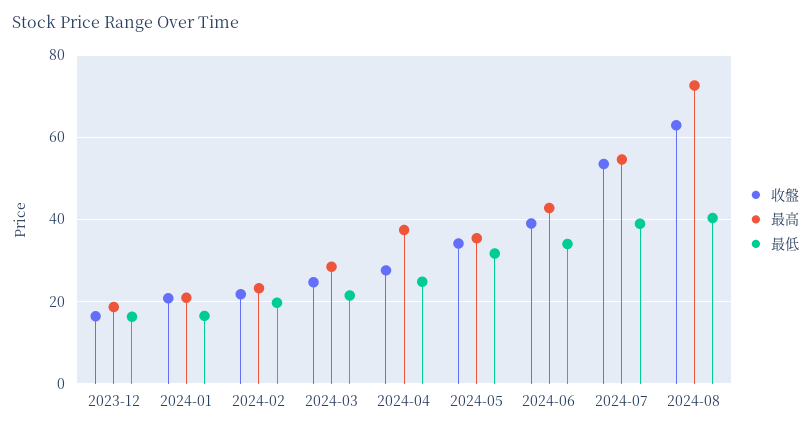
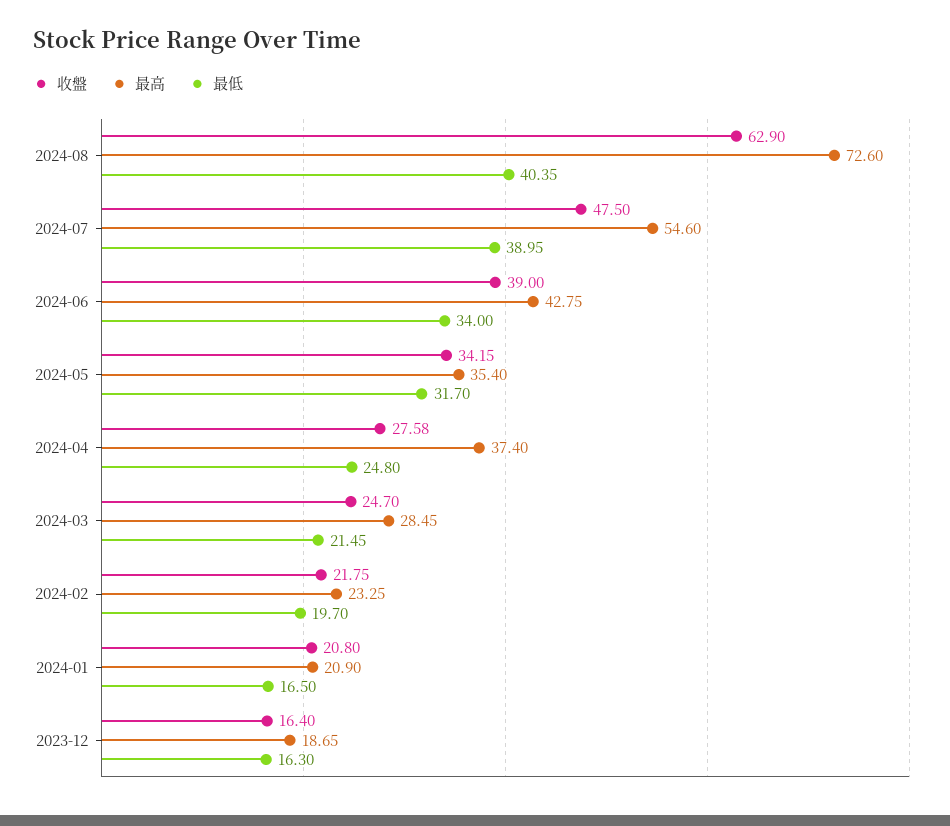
收盤, 2024-07: 54 -> 47.5

